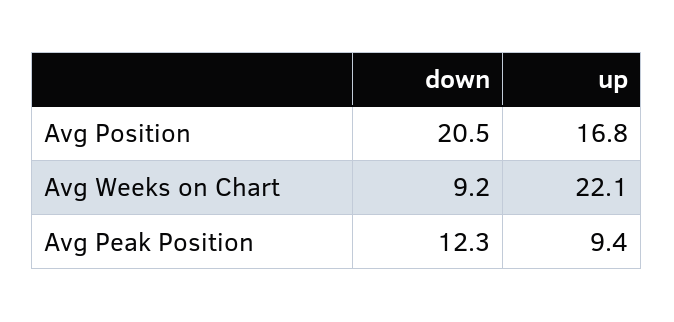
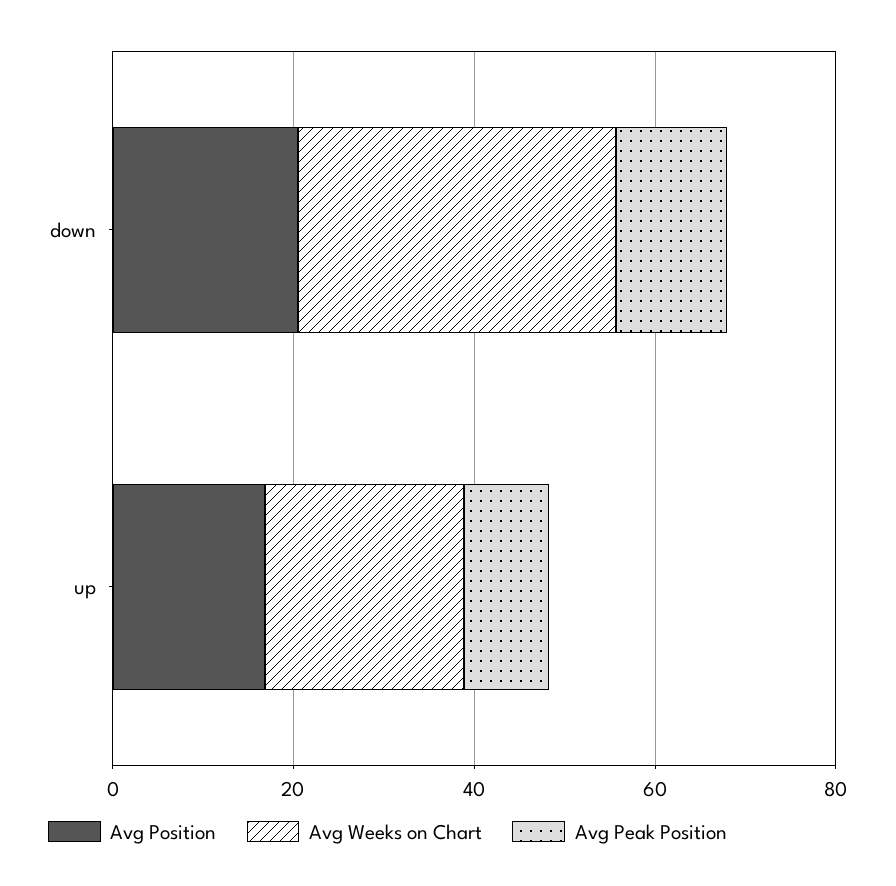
Avg Weeks on Chart, down: 9.2 -> 35

